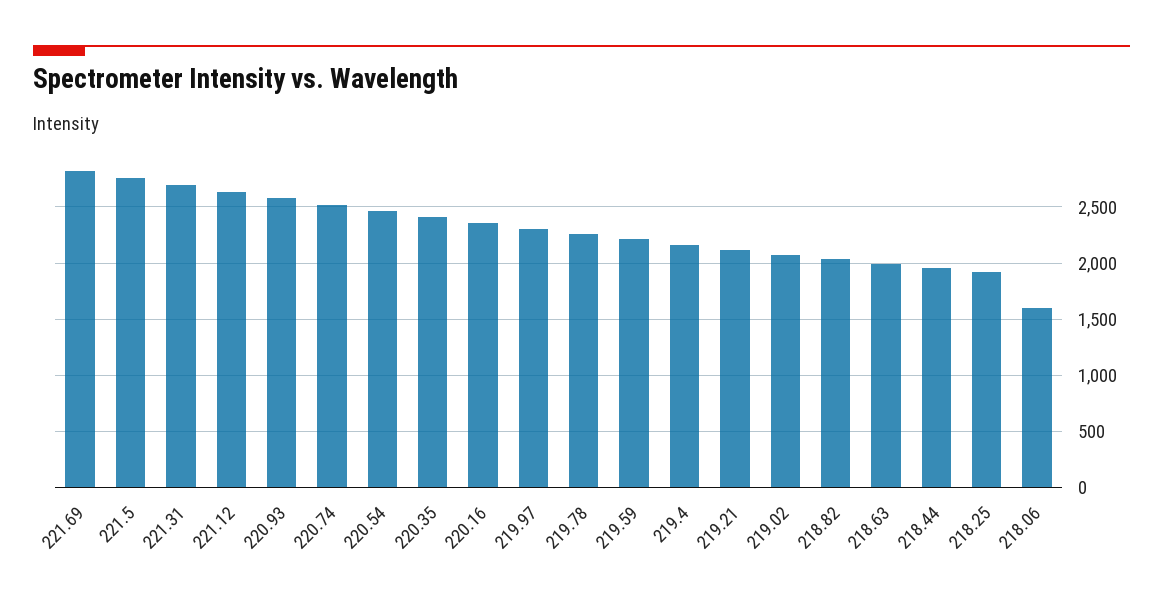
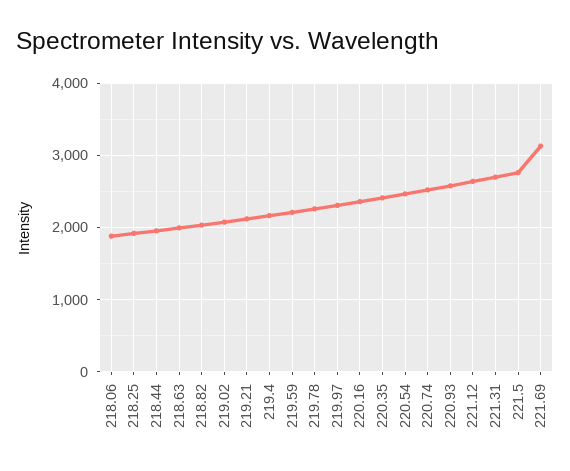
221.69: 2800 -> 3100
218.06: 1600 -> 1900

